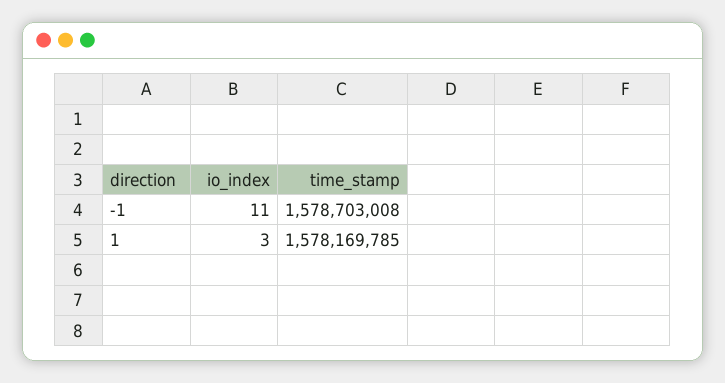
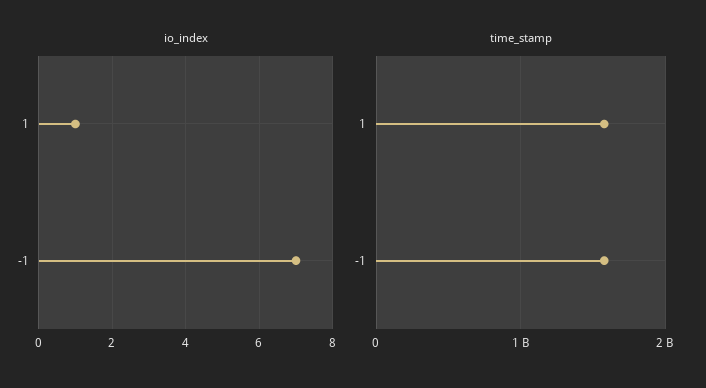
io_index, -1: 11 -> 7
io_index, 1: 3 -> 1

